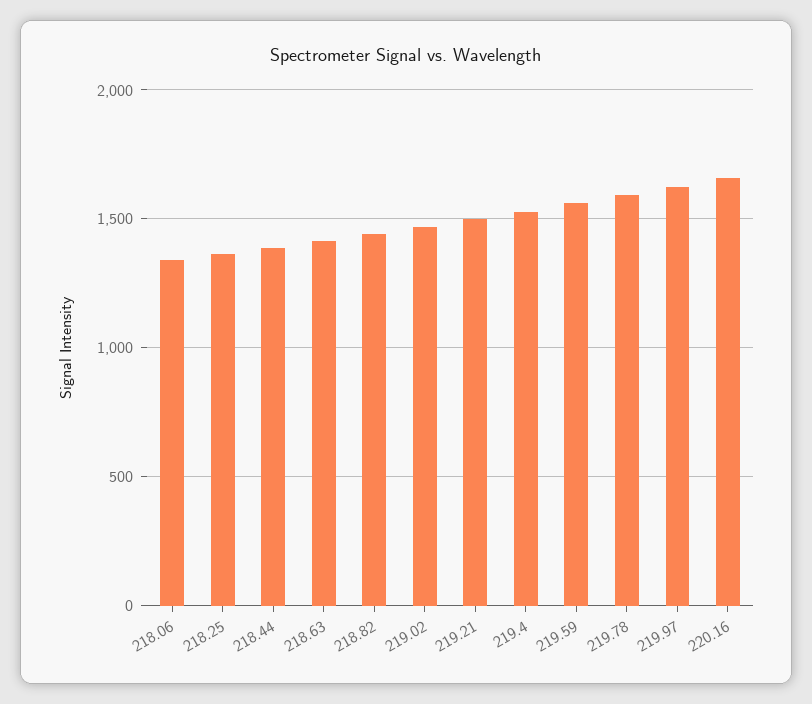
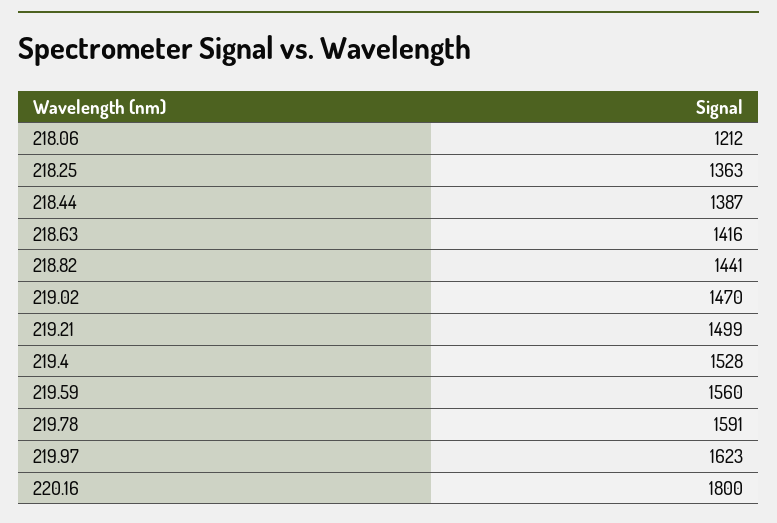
218.06: 1350 -> 1212
220.16: 1650 -> 1800

